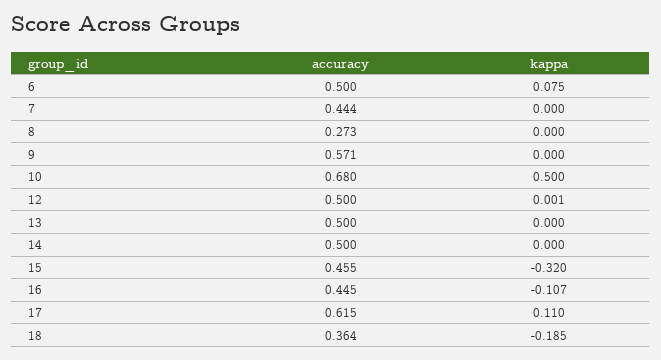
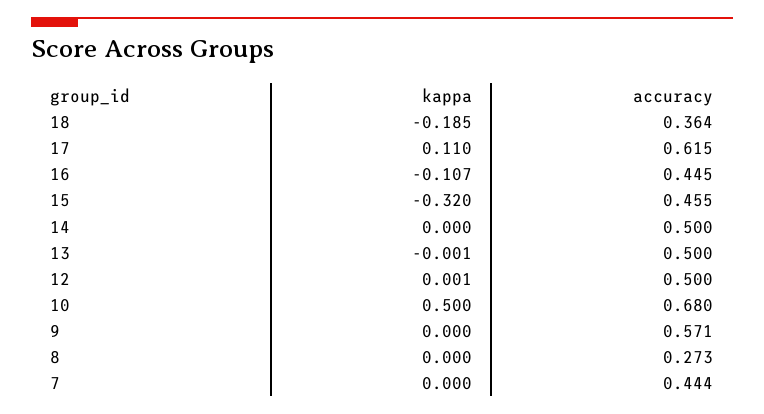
accuracy, 6: 0.5 -> none
kappa, 6: 0.075 -> none
kappa, 13: 0 -> -0.001

